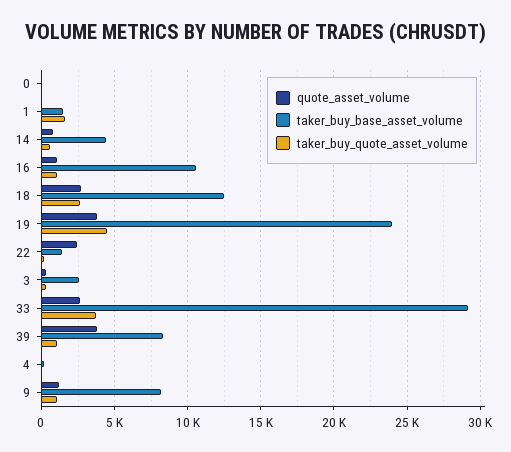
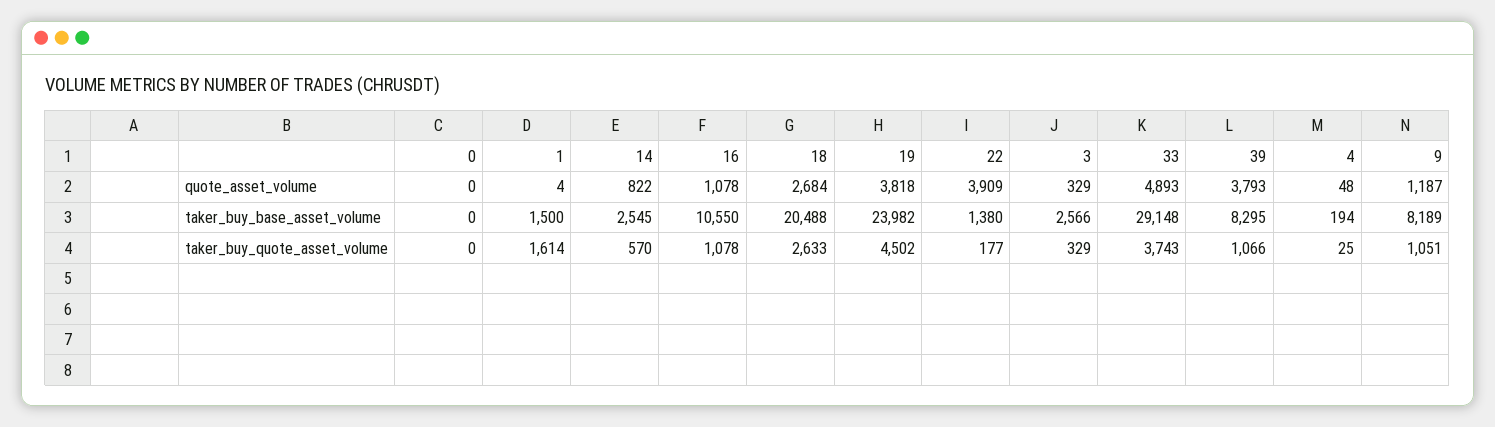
taker_buy_base_asset_volume, 14: 4500 -> 2545
taker_buy_base_asset_volume, 18: 12500 -> 20488
quote_asset_volume, 22: 2500 -> 3909
quote_asset_volume, 33: 2500 -> 4893

